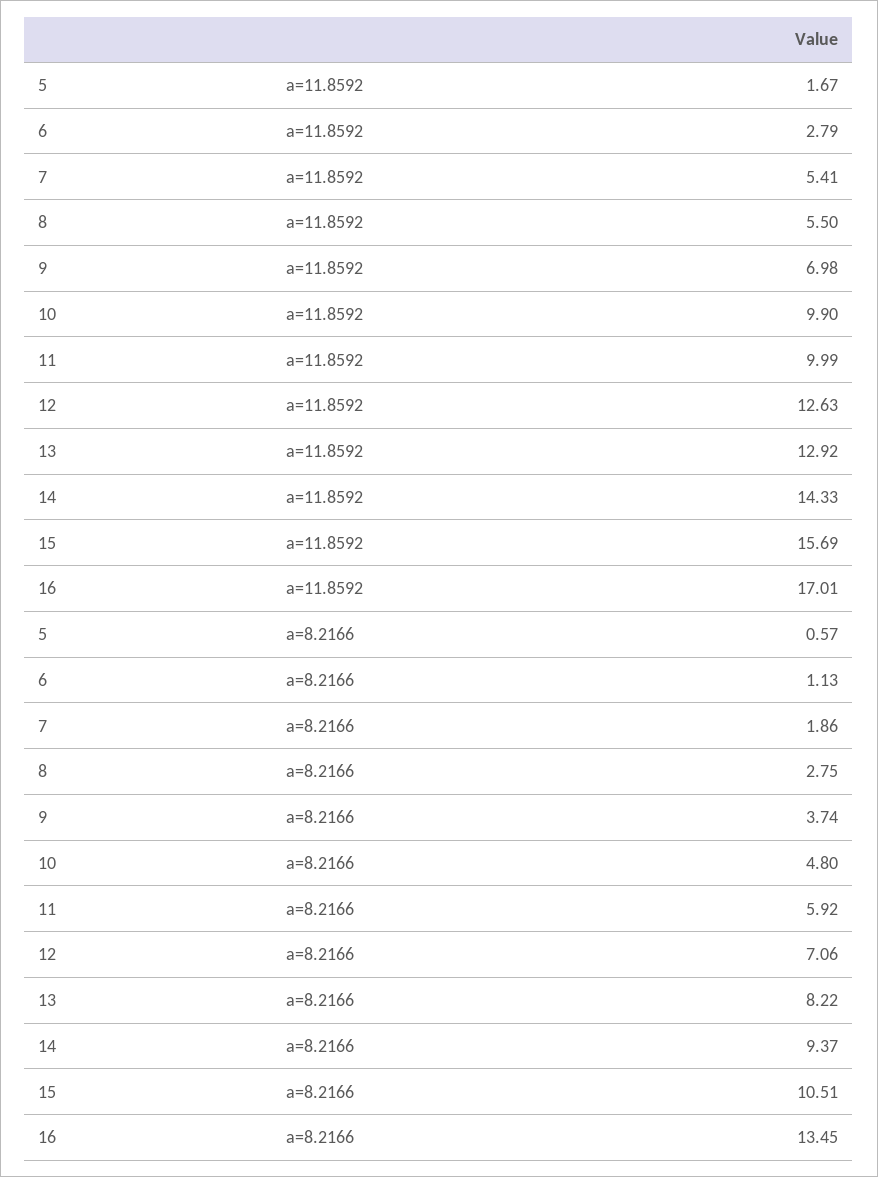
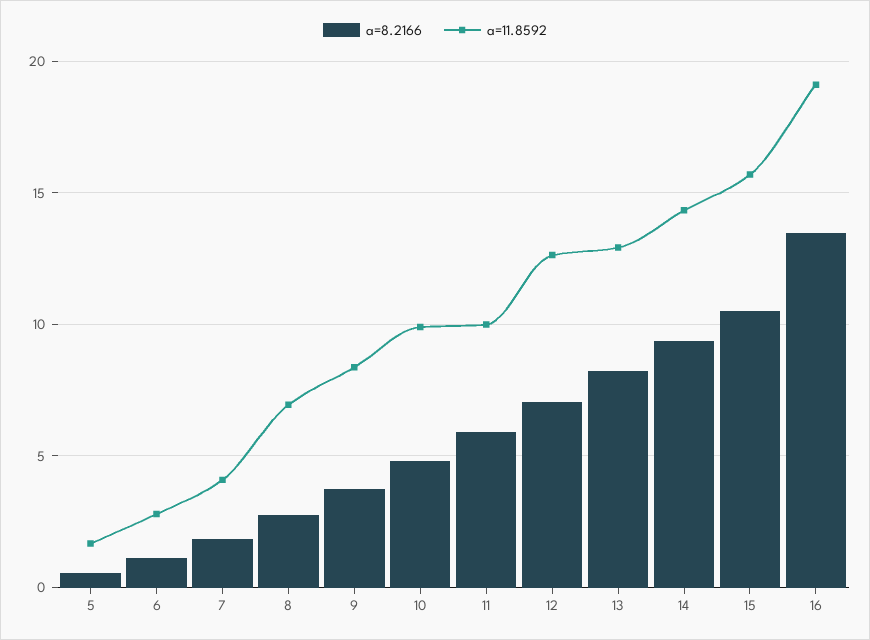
a=11.8592, 7: 5.41 -> 4
a=11.8592, 8: 5.5 -> 7
a=11.8592, 9: 6.98 -> 8.5
a=11.8592, 16: 17.01 -> 19

